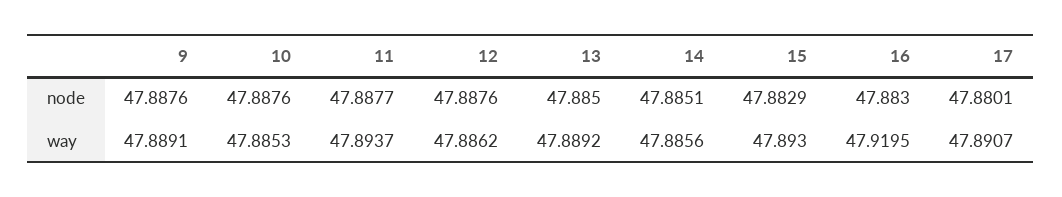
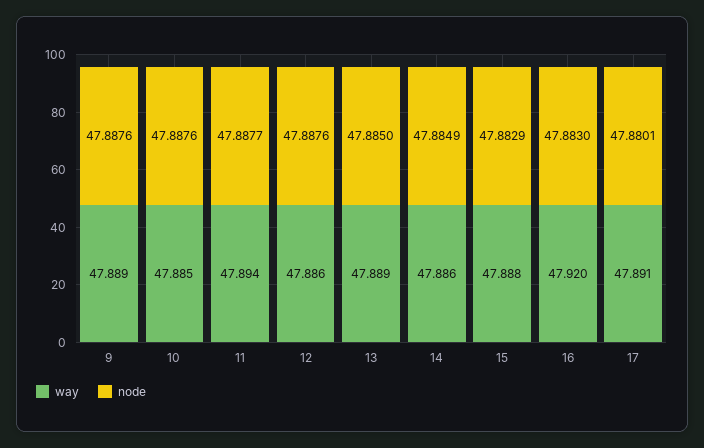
node, 14: 47.8851 -> 47.8849
way, 15: 47.893 -> 47.888

